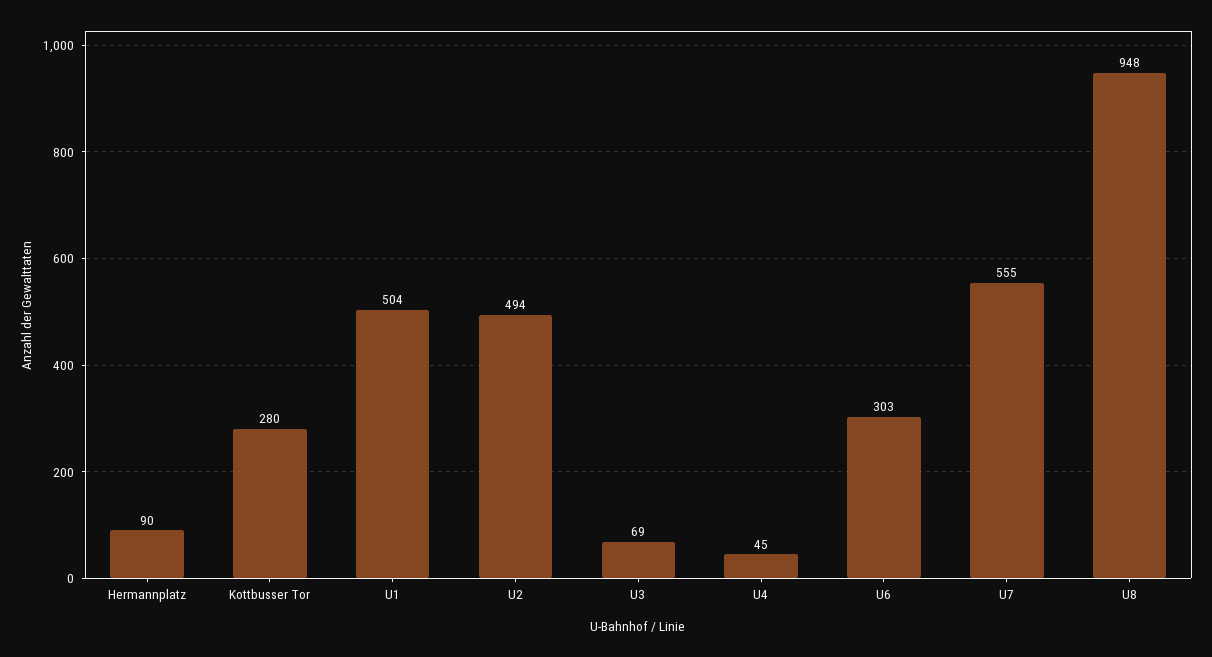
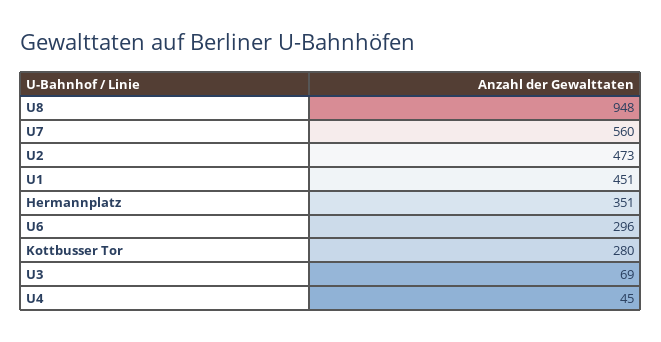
Hermannplatz: 90 -> 351
U1: 504 -> 451
U2: 494 -> 473
U6: 303 -> 296
U7: 555 -> 560

